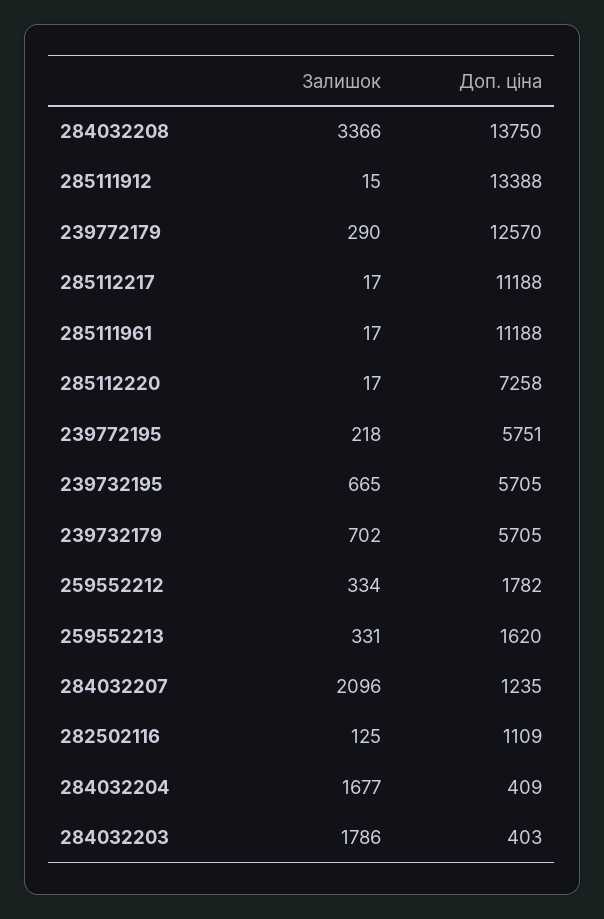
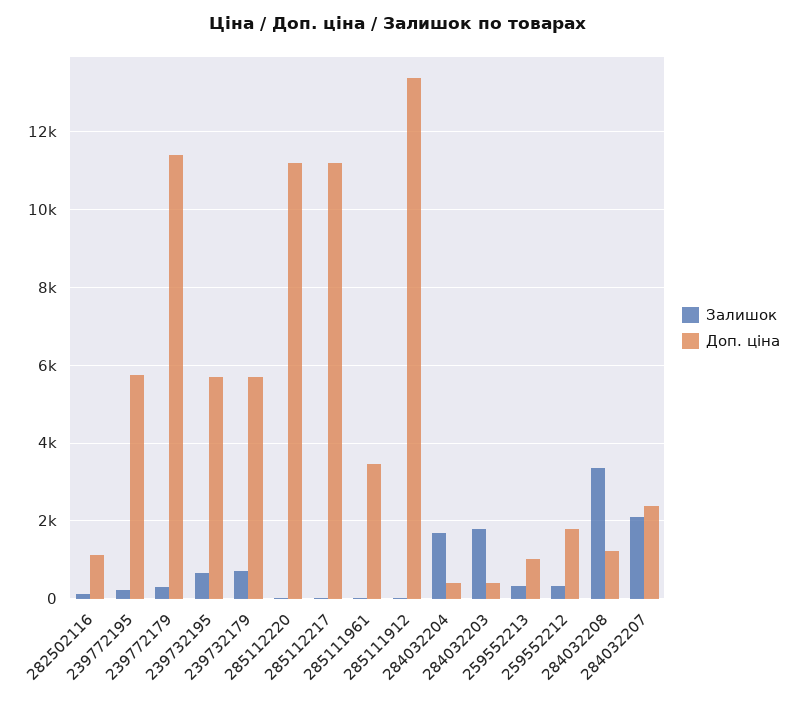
Доп. ціна, 284032208: 13750 -> 1200
Доп. ціна, 239772179: 12570 -> 11400
Доп. ціна, 285111961: 11188 -> 3400
Доп. ціна, 285112220: 7258 -> 11200
Доп. ціна, 259552213: 1620 -> 1000
Доп. ціна, 284032207: 1235 -> 2400

